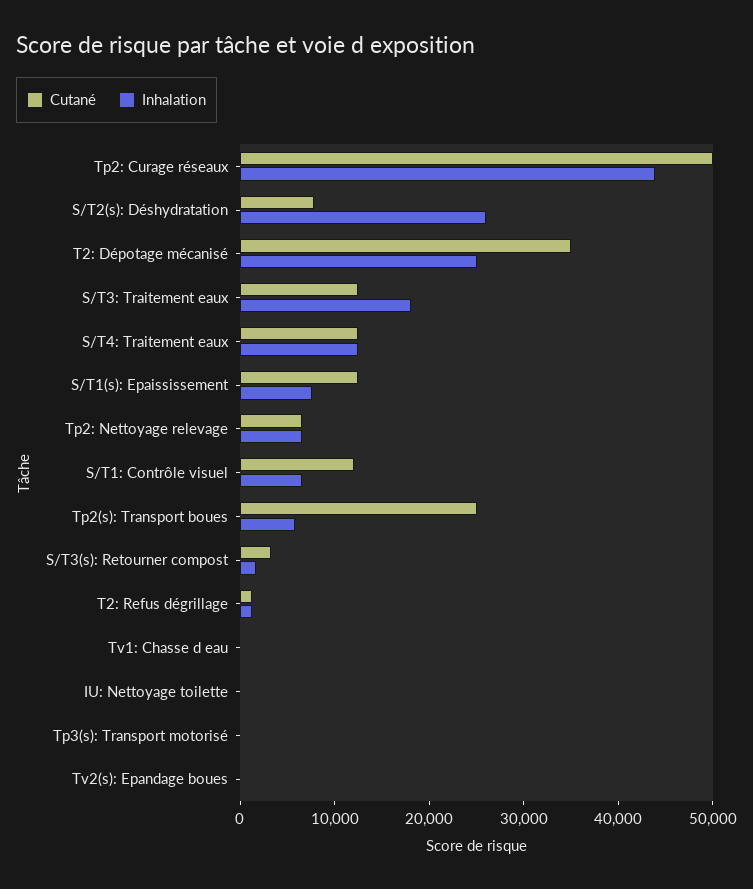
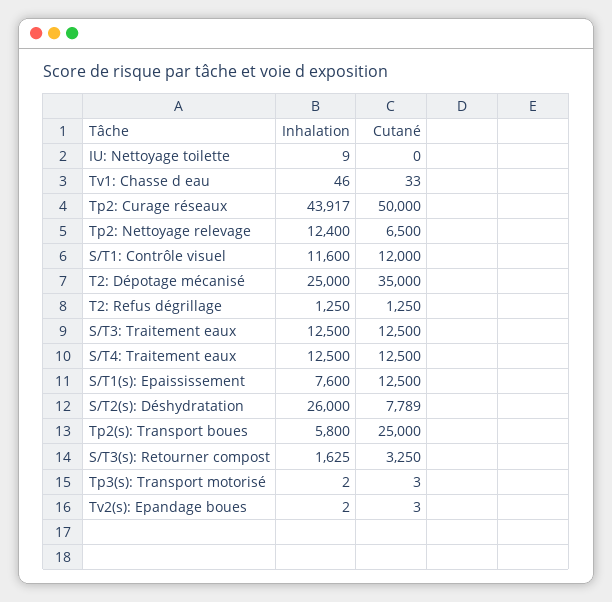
Inhalation, S/T3: Traitement eaux: 18000 -> 12500
Inhalation, Tp2: Nettoyage relevage: 6000 -> 12400
Inhalation, S/T1: Contrôle visuel: 6000 -> 11600

